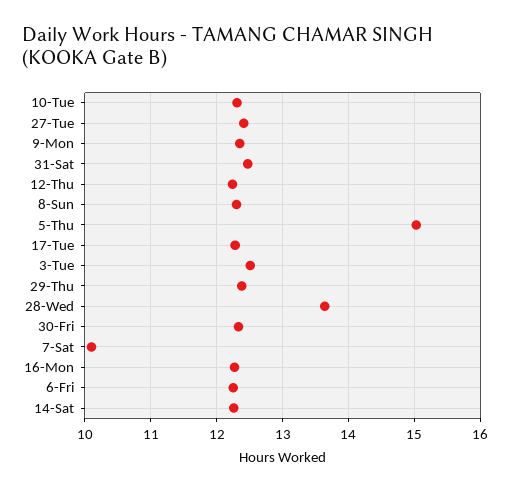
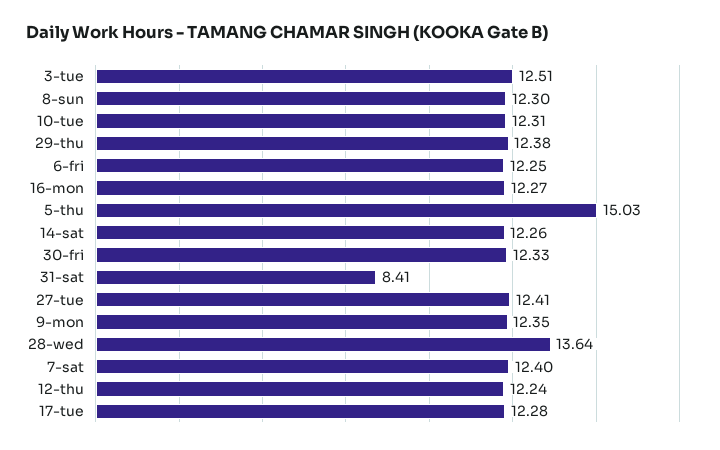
31-Sat: 12.5 -> 8.41
7-Sat: 10.1 -> 12.4

